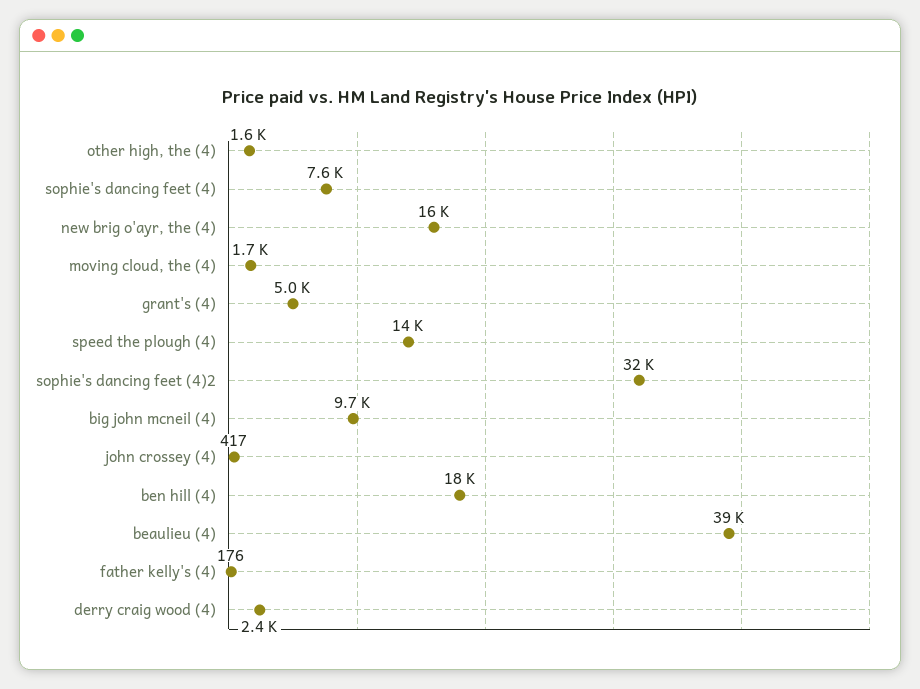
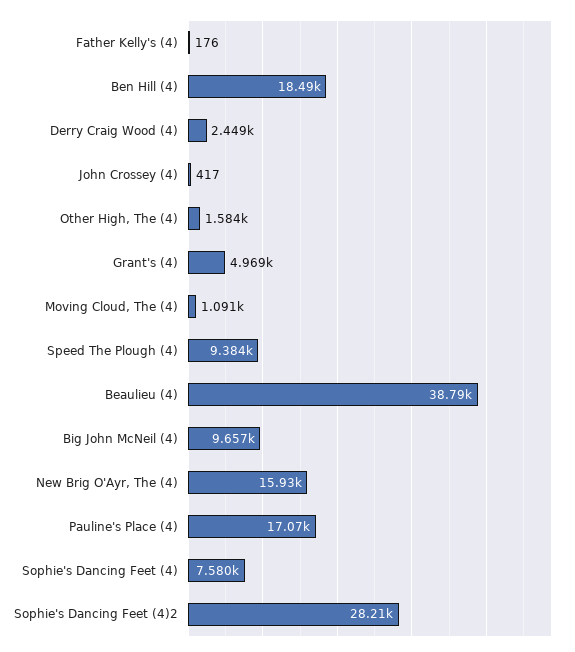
moving cloud, the (4): 1700 -> 1091
speed the plough (4): 14000 -> 9384
sophie's dancing feet (4)2: 32000 -> 28210
Pauline's Place (4): none -> 17070

